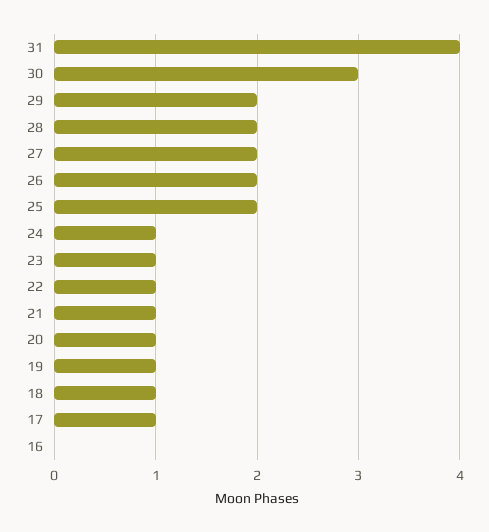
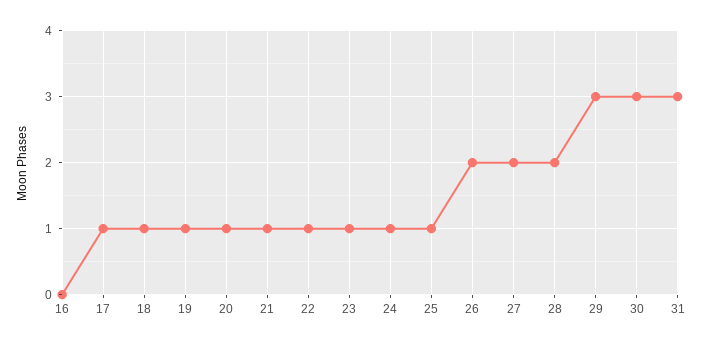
31: 4 -> 3
29: 2 -> 3
25: 2 -> 1

